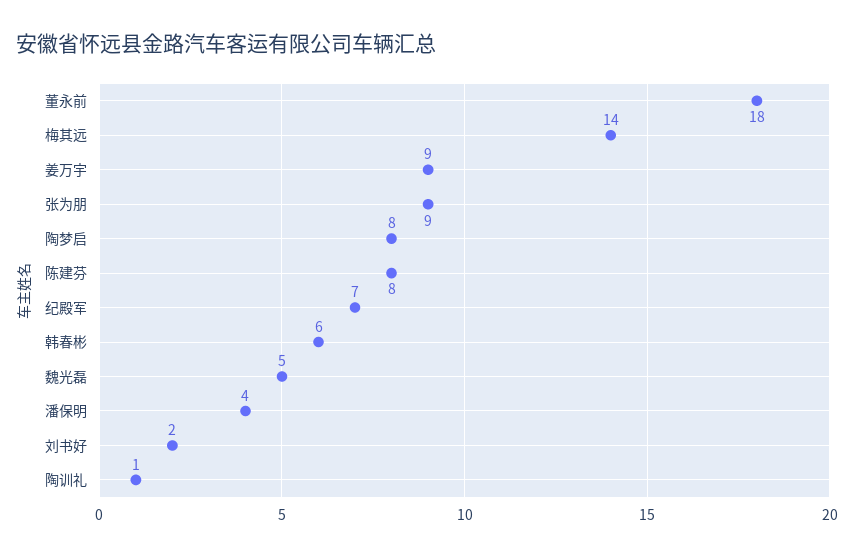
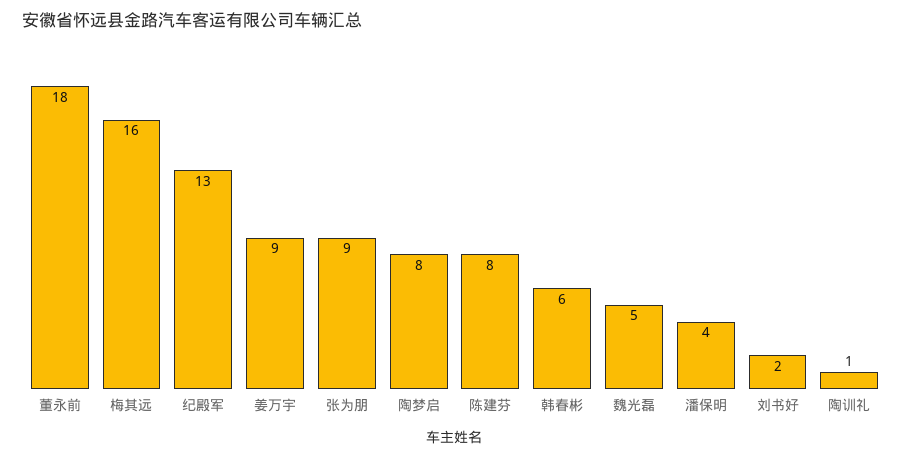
梅其远: 14 -> 16
纪殿军: 7 -> 13

